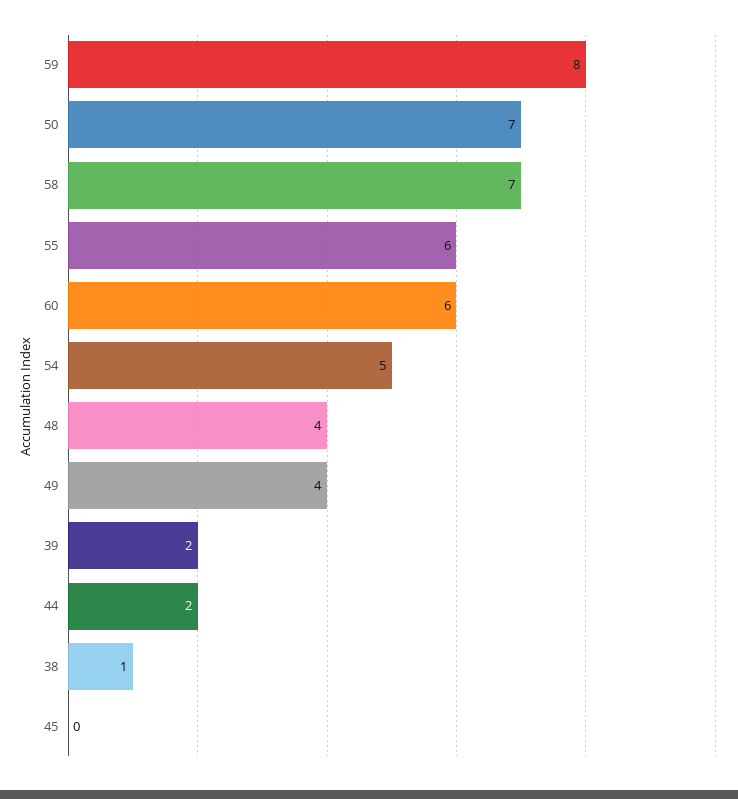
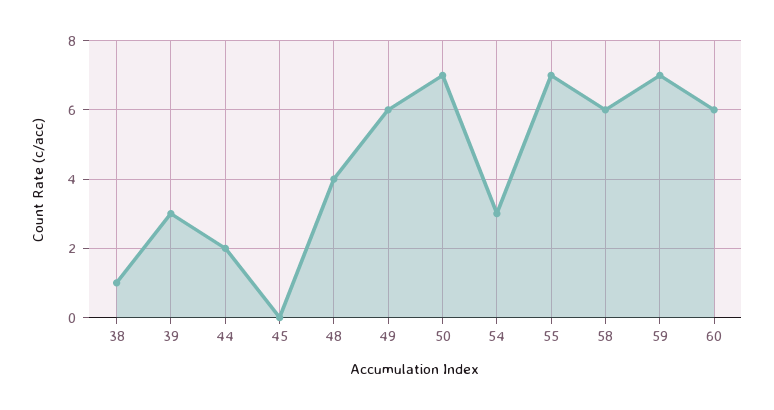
59: 8 -> 7
58: 7 -> 6
55: 6 -> 7
54: 5 -> 3
49: 4 -> 6
39: 2 -> 3

